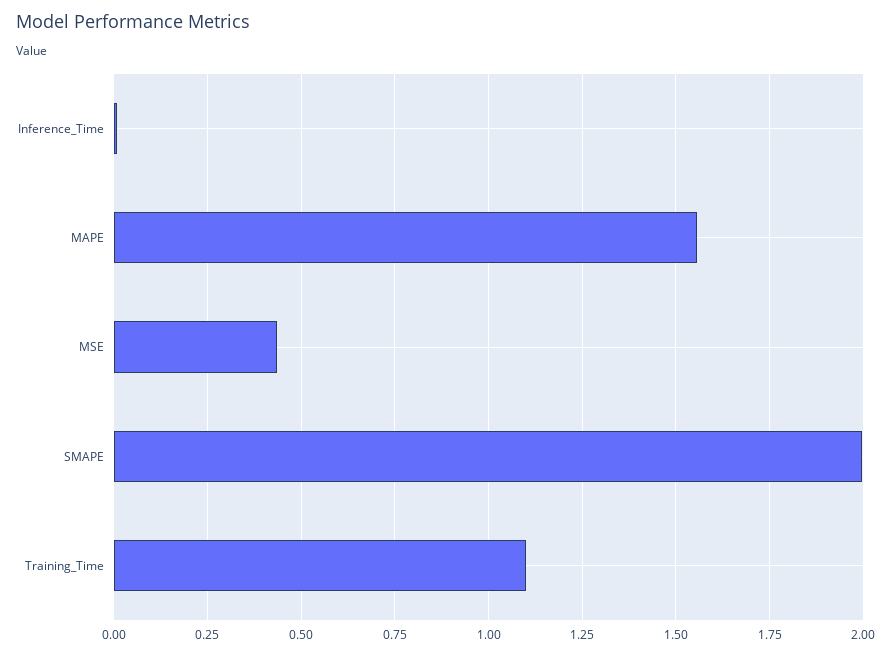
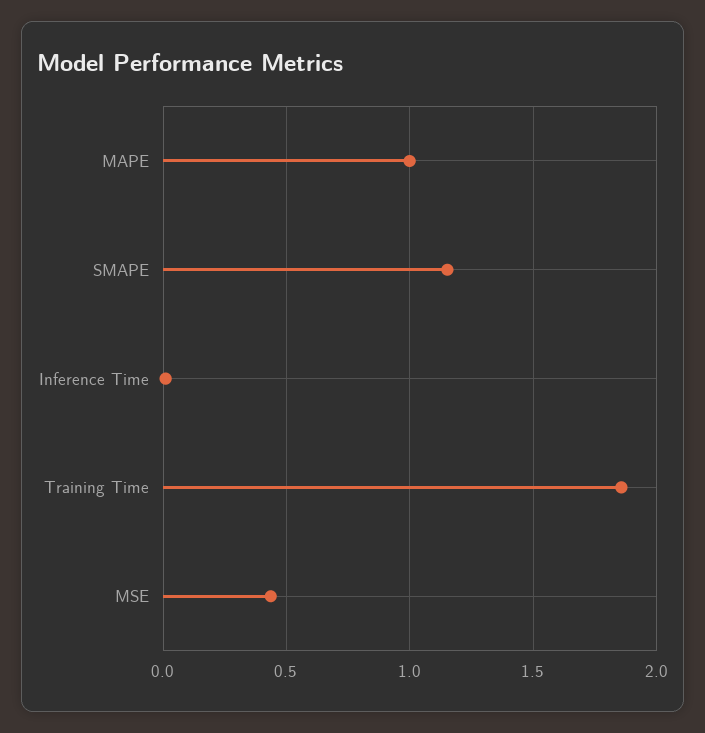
MAPE: 1.55 -> 1
SMAPE: 2 -> 1.15
Training_Time: 1.1 -> 1.85

